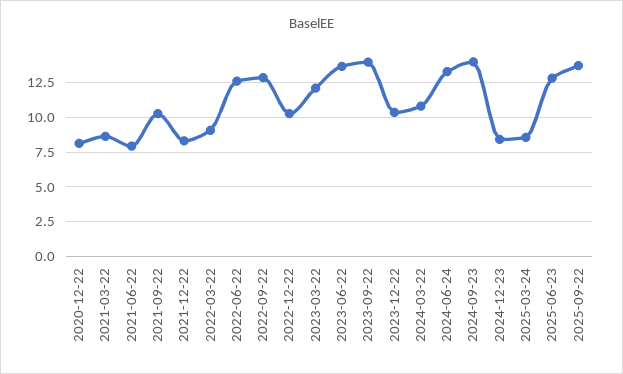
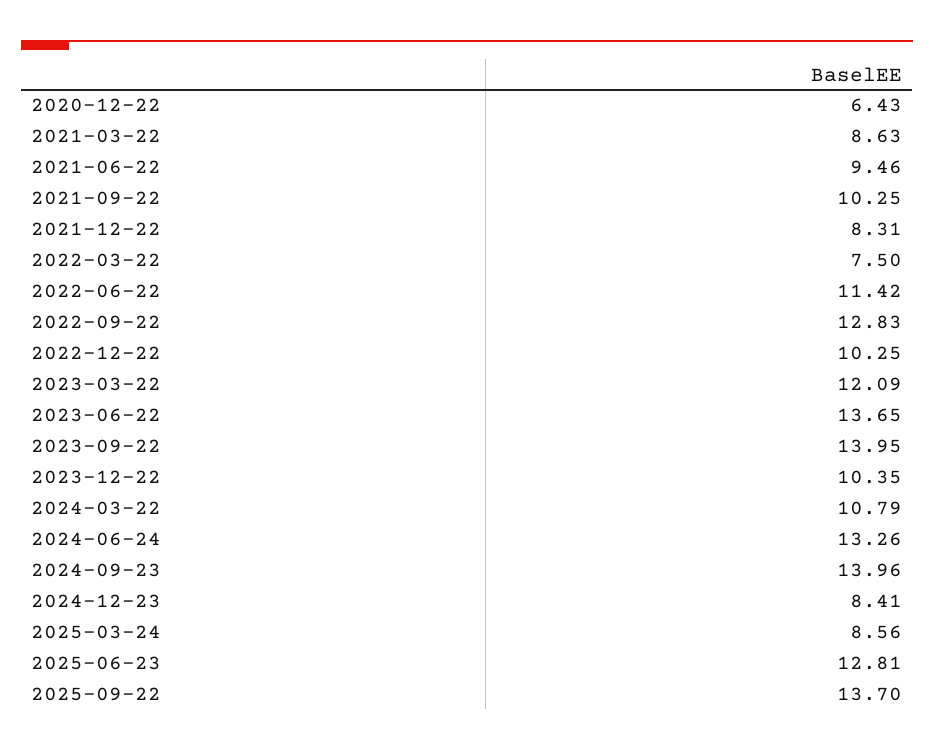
2020-12-22: 8 -> 6.43
2021-06-22: 8 -> 9.46
2022-03-22: 9 -> 7.5
2022-06-22: 12.5 -> 11.42

